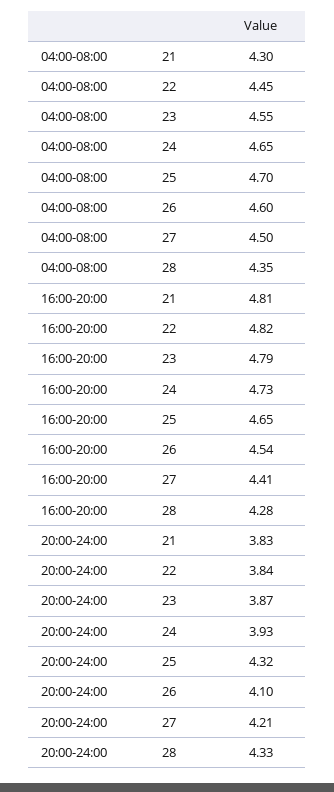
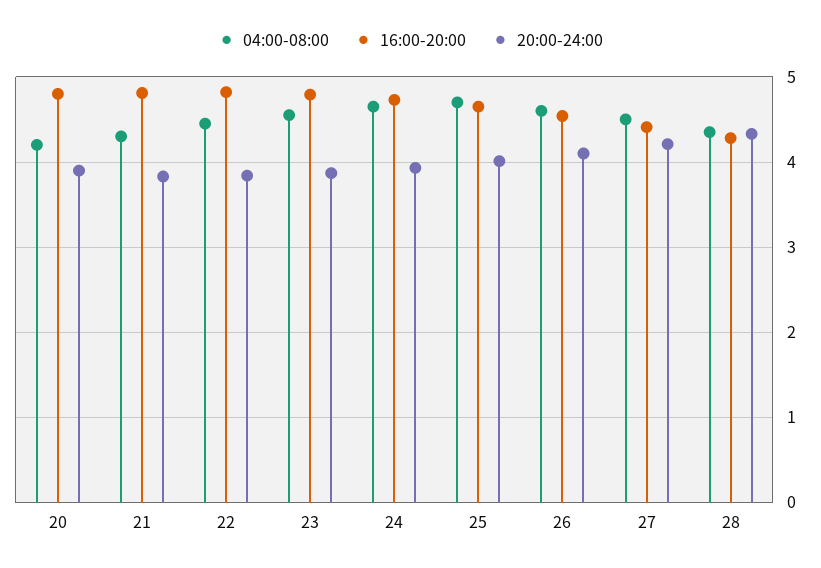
20:00-24:00, 25: 4.32 -> 4
04:00-08:00, 20: none -> 4.2
16:00-20:00, 20: none -> 4.8
20:00-24:00, 20: none -> 3.9

